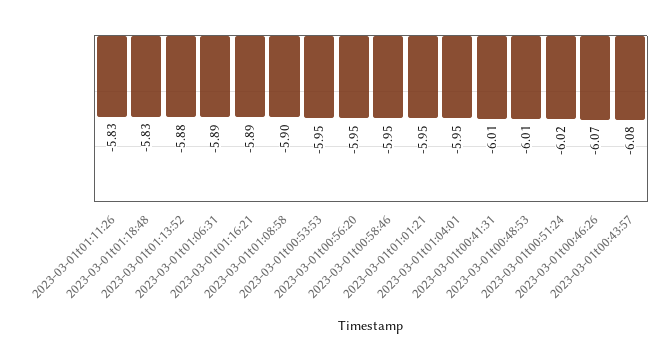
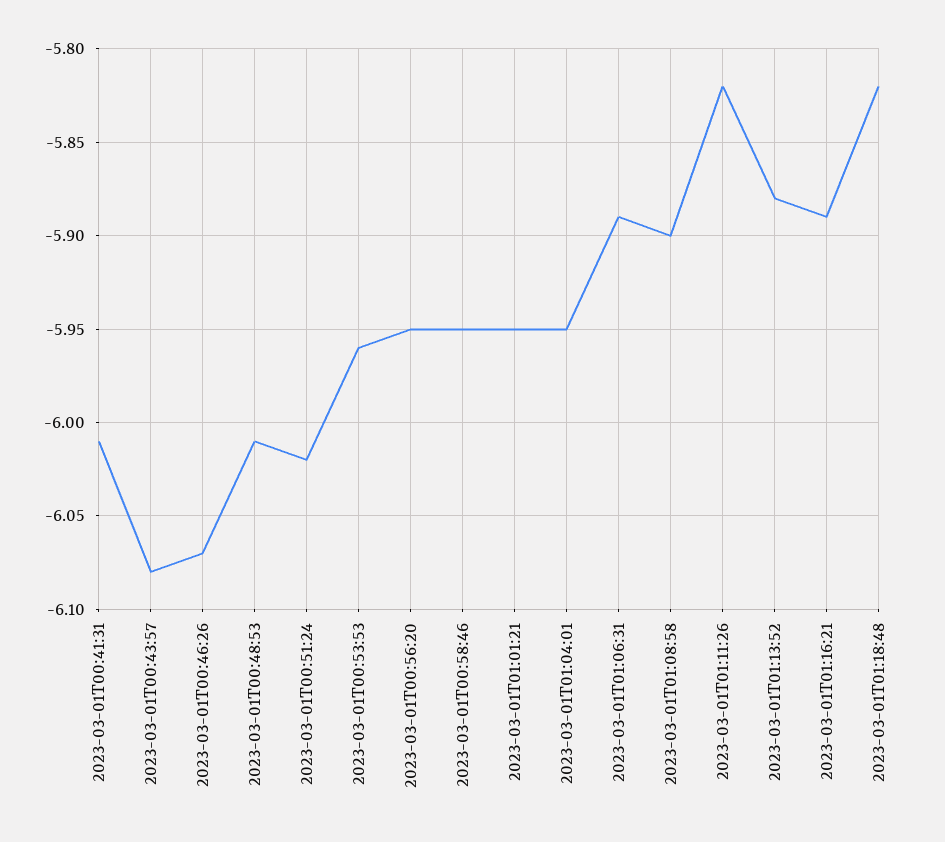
2023-03-01t01:11:26: -5.83 -> -5.82
2023-03-01t01:18:48: -5.83 -> -5.82
2023-03-01t00:53:53: -5.95 -> -5.96

